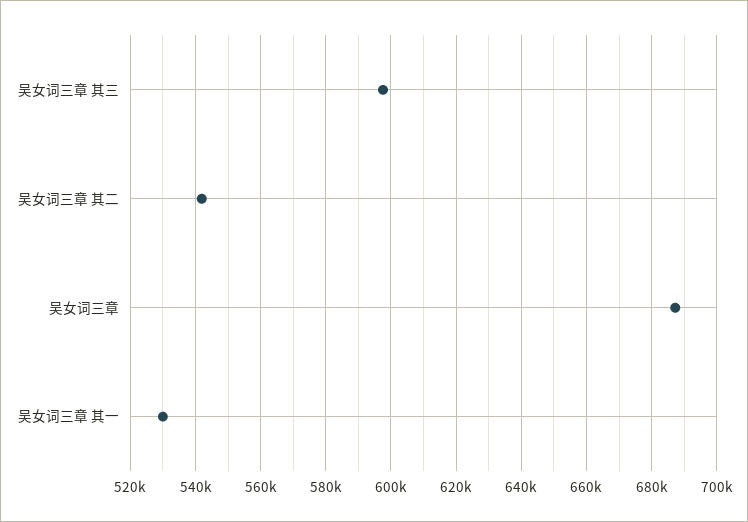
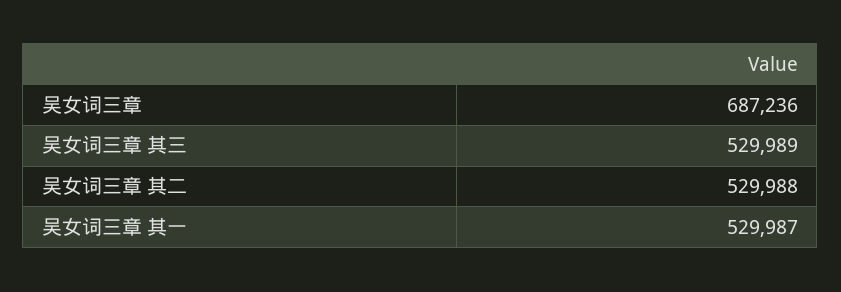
吴女词三章 其三: 598000 -> 529989
吴女词三章 其二: 542000 -> 529988

